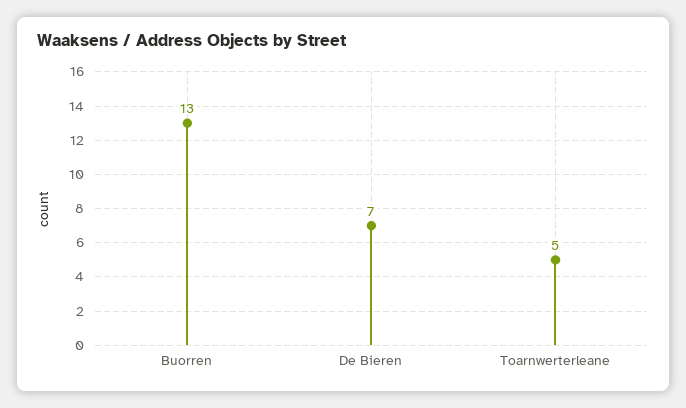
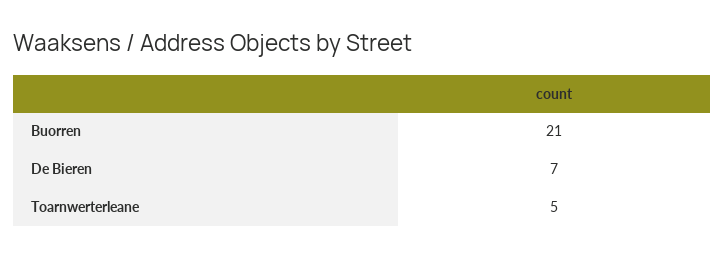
Buorren: 13 -> 21

